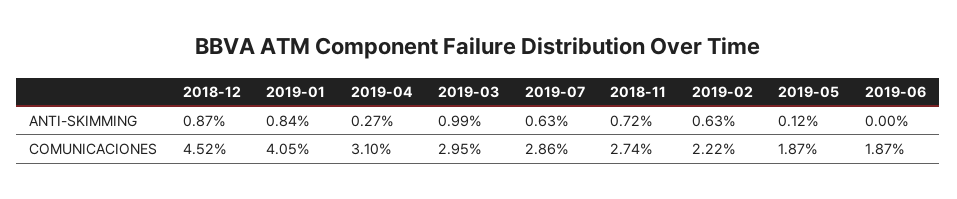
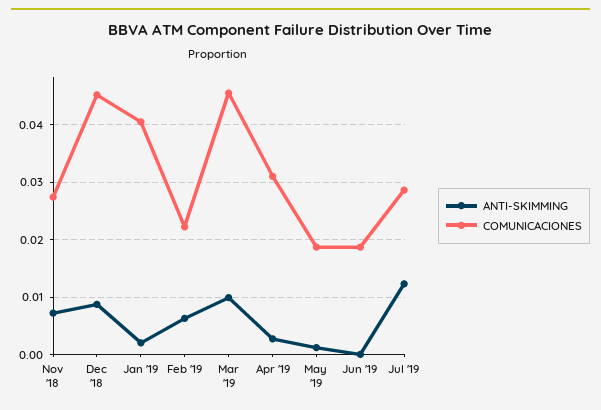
ANTI-SKIMMING, 2019-01: 0.0084 -> 0.002
ANTI-SKIMMING, 2019-07: 0.0063 -> 0.012
COMUNICACIONES, 2019-03: 0.0295 -> 0.046

